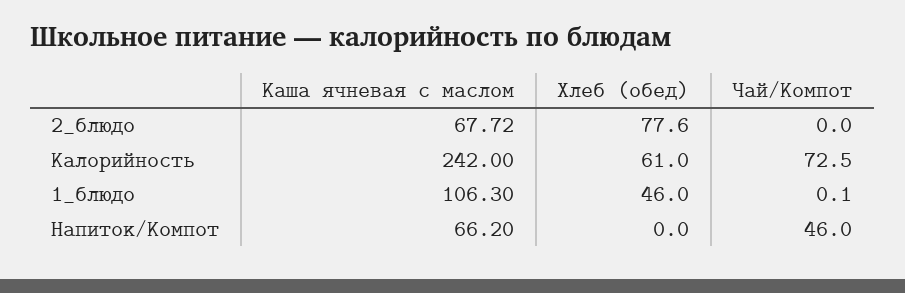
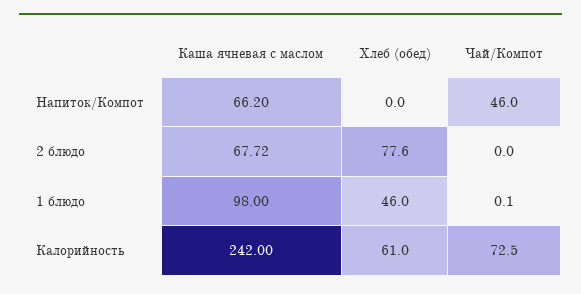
Каша ячневая с маслом, 1_блюдо: 106.3 -> 98

